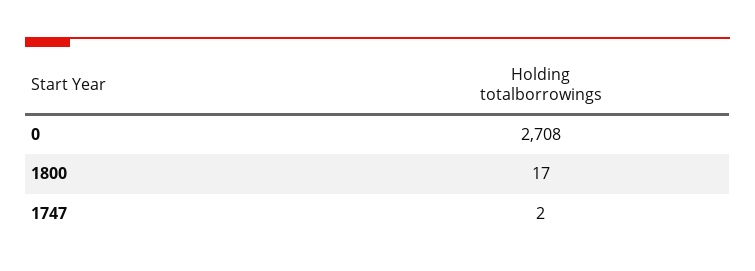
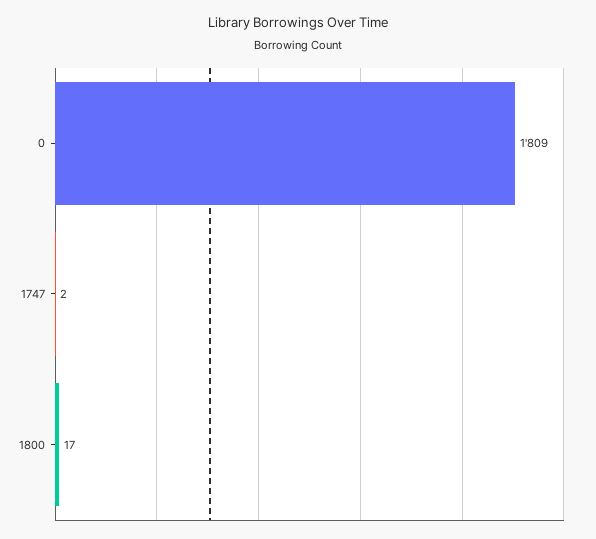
0: 2708 -> 1809

